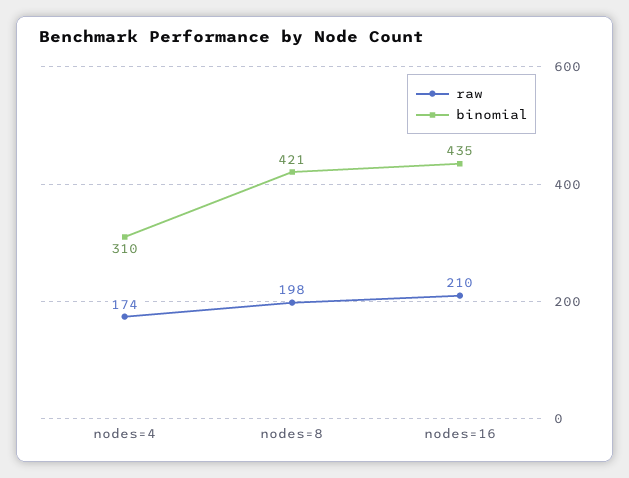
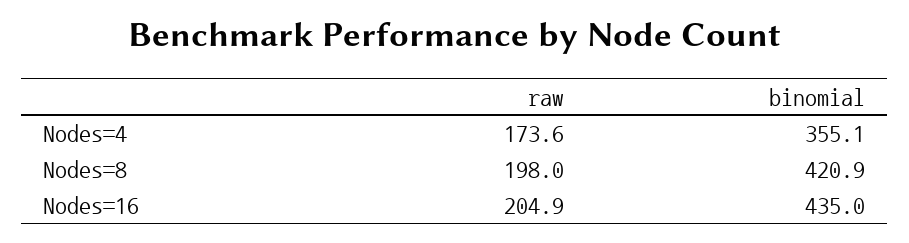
binomial, nodes=4: 310 -> 355.1
raw, nodes=16: 210 -> 204.9

